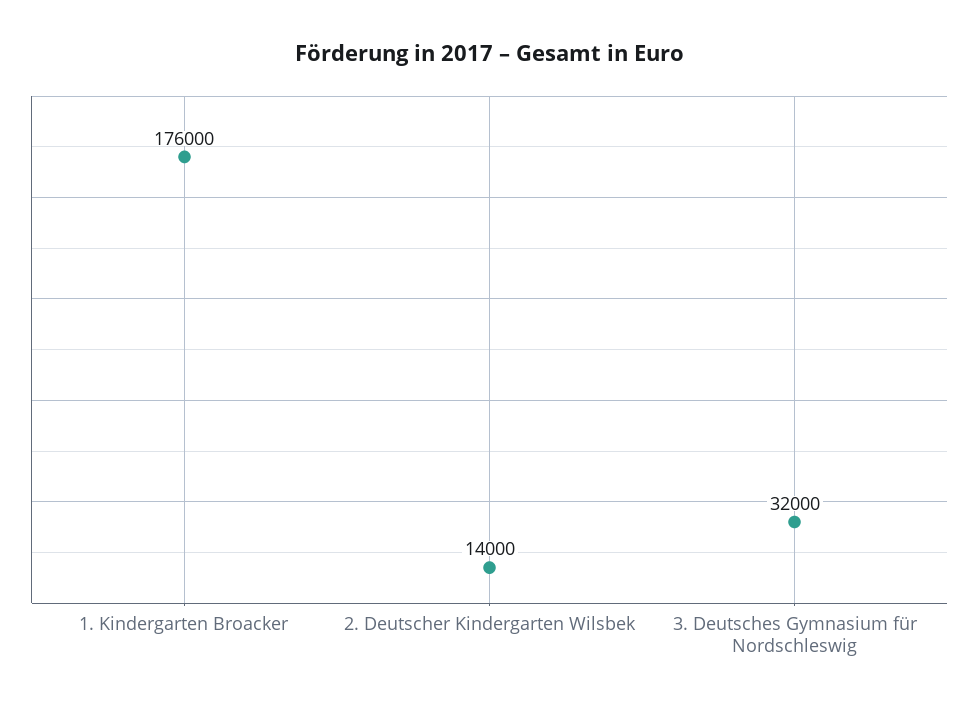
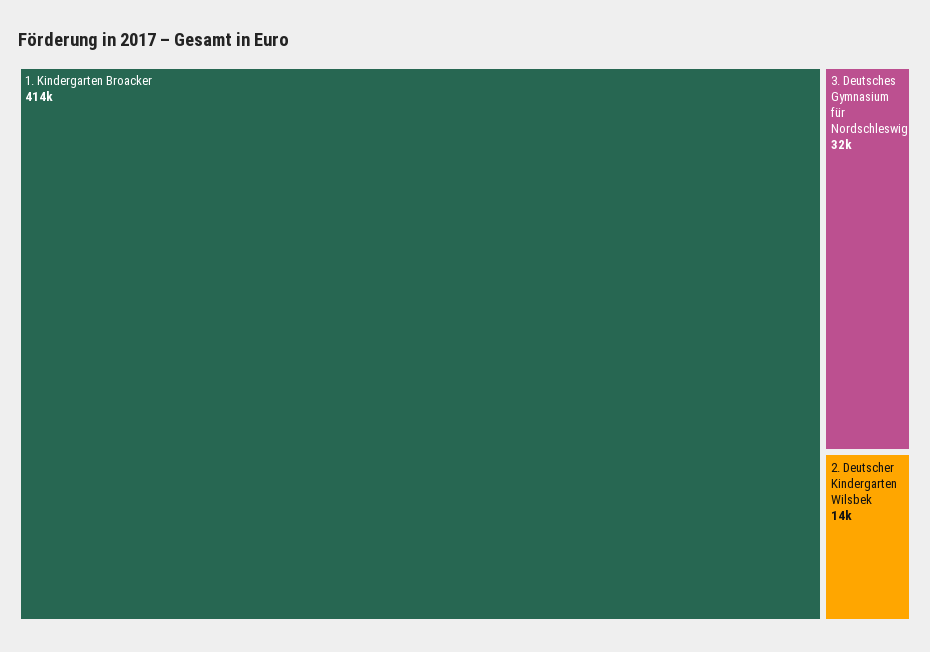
1. Kindergarten Broacker: 176000 -> 414000

